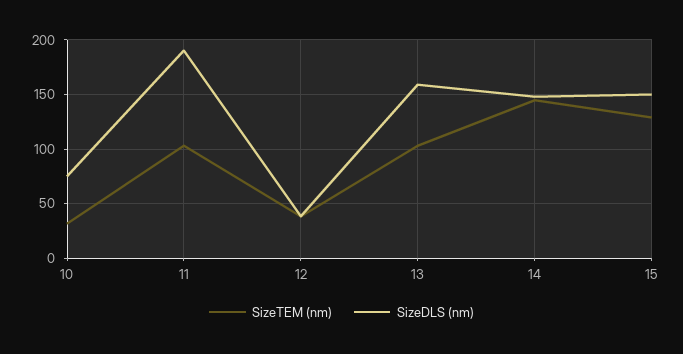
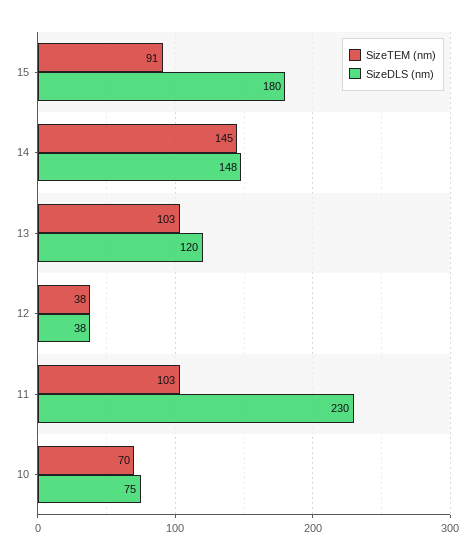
SizeTEM (nm), 10: 30 -> 70
SizeDLS (nm), 11: 190 -> 230
SizeDLS (nm), 13: 160 -> 120
SizeTEM (nm), 15: 130 -> 91
SizeDLS (nm), 15: 150 -> 180

